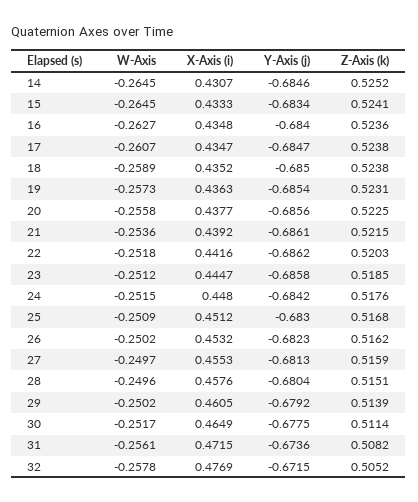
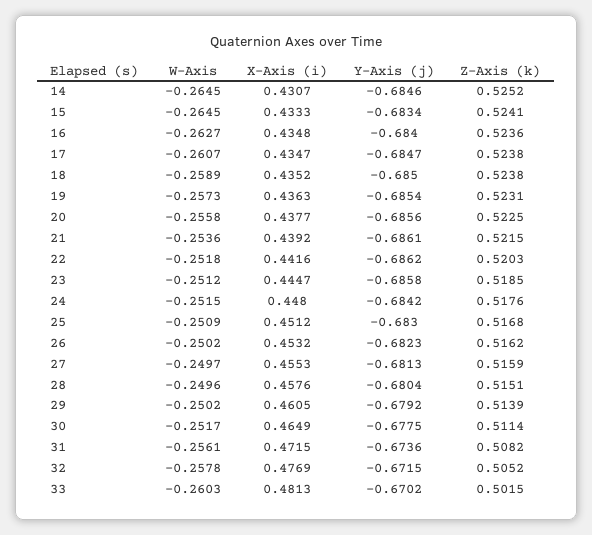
W-Axis, 33: none -> -0.2603
X-Axis (i), 33: none -> 0.4813
Y-Axis (j), 33: none -> -0.6702
Z-Axis (k), 33: none -> 0.5015

